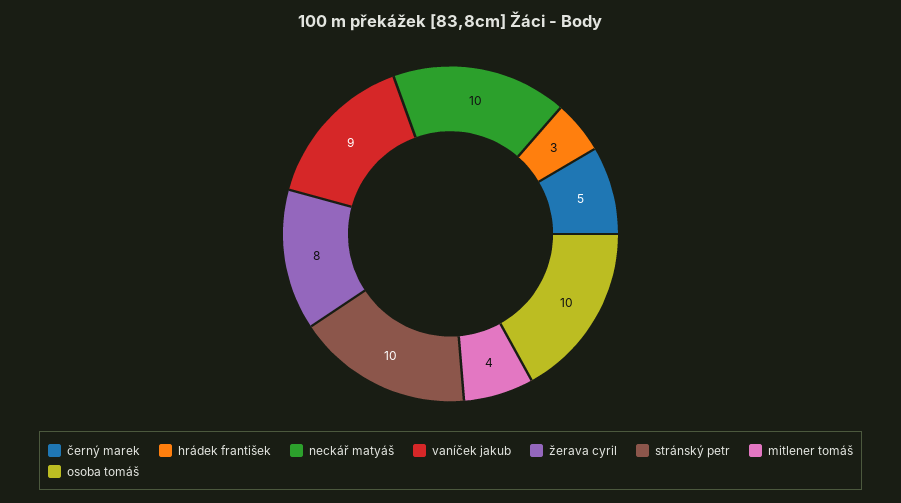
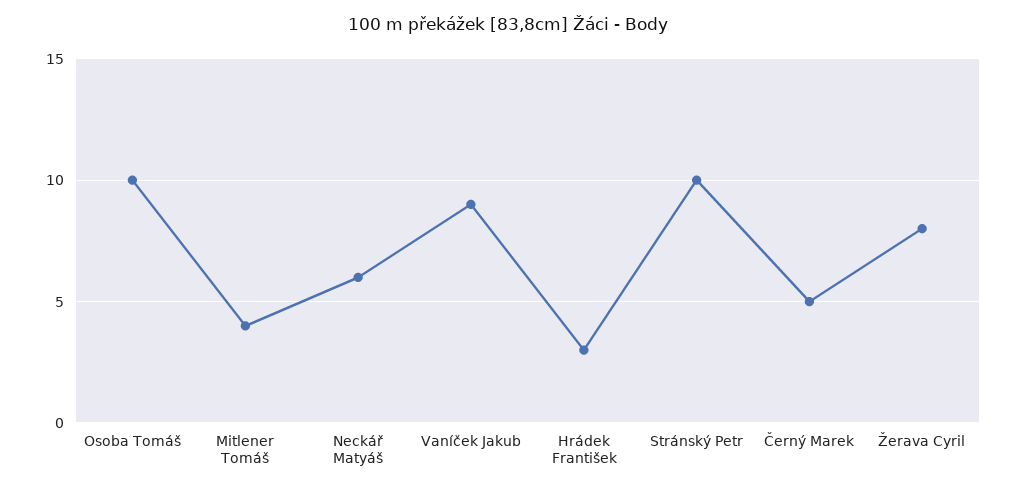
neckář matyáš: 10 -> 6

